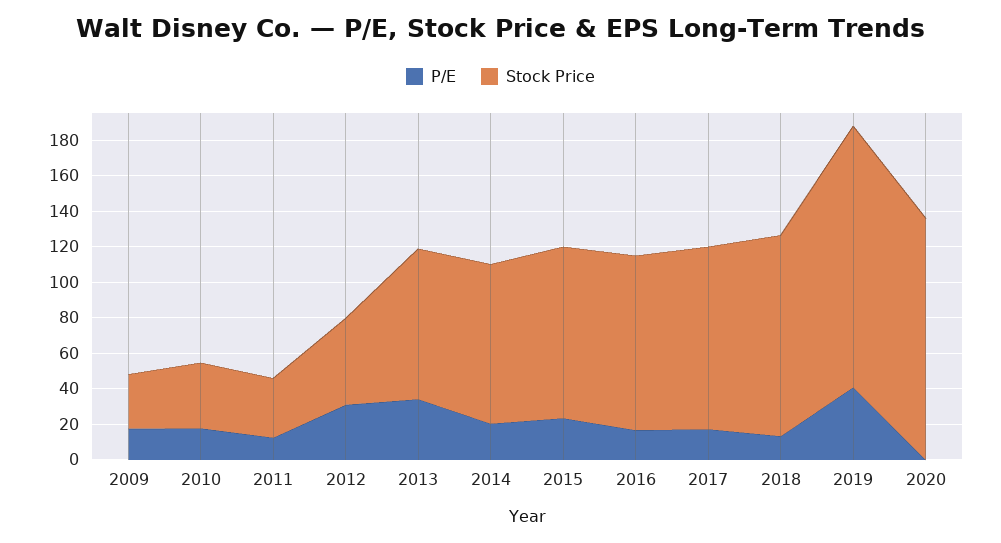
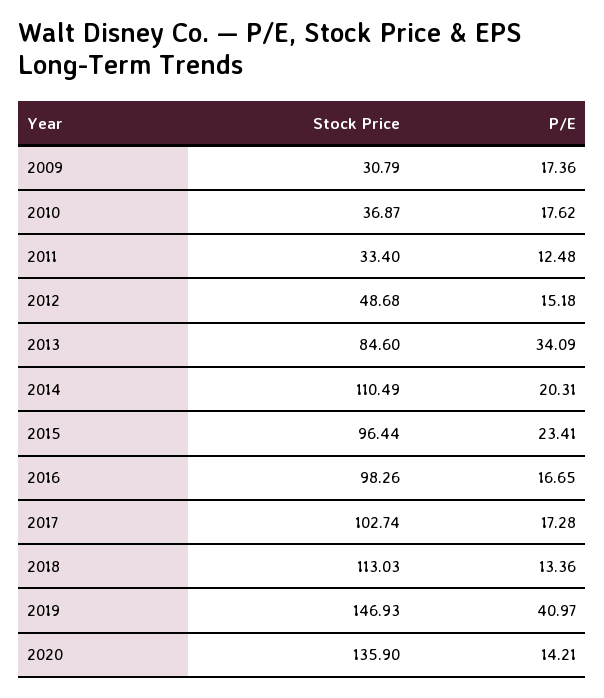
P/E, 2012: 30 -> 15.18
Stock Price, 2014: 90 -> 110.49
P/E, 2020: 0 -> 14.21

